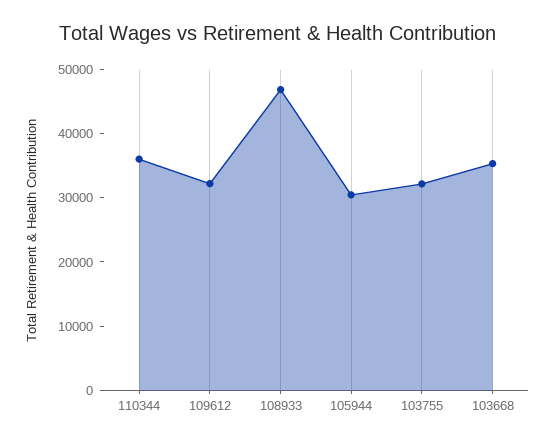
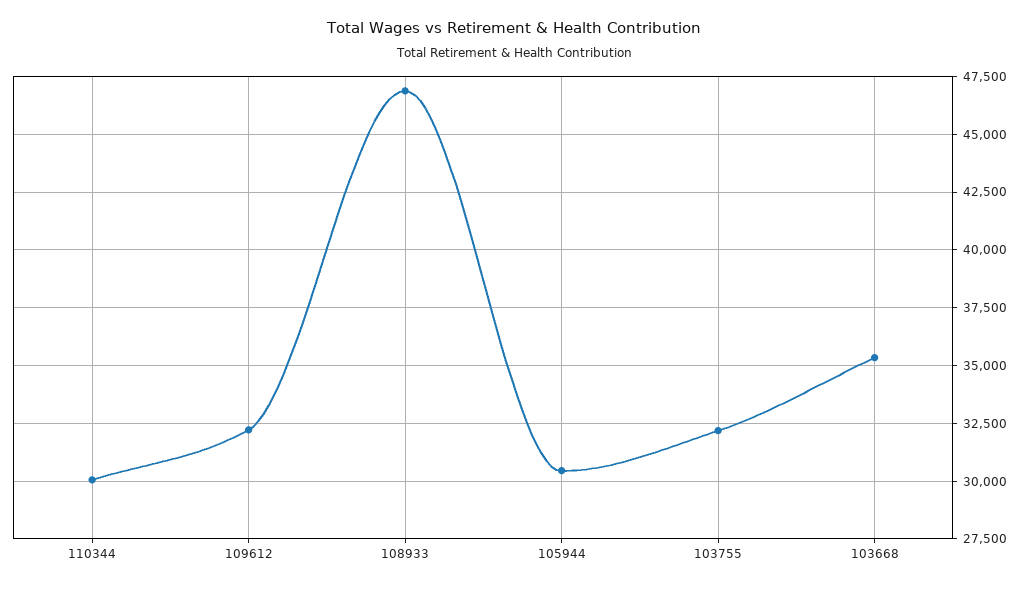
110344: 36000 -> 30000

